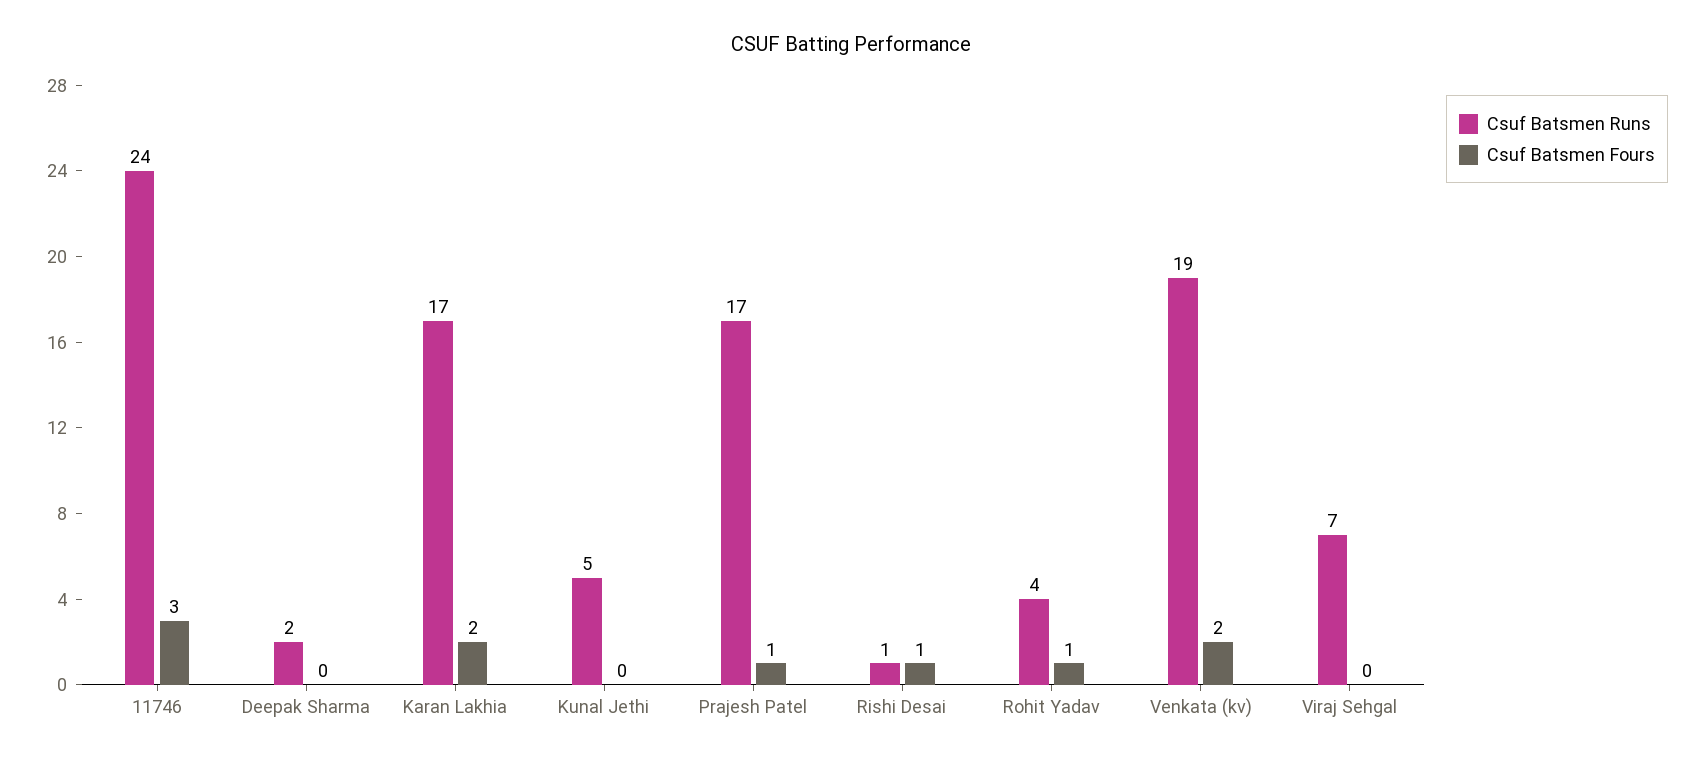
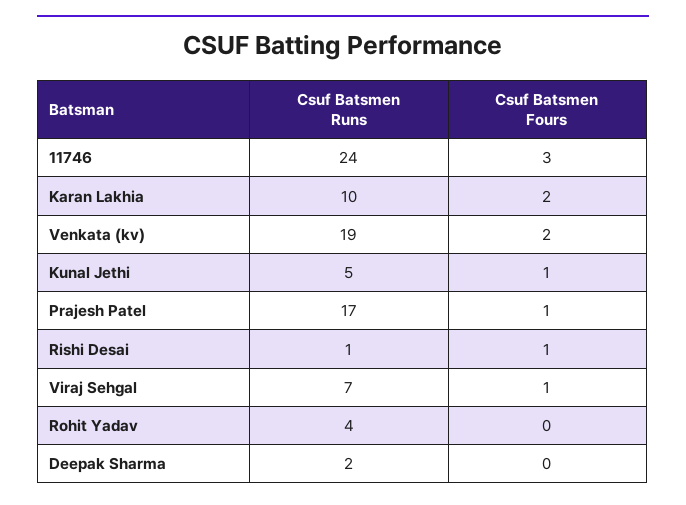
Csuf Batsmen Runs, Karan Lakhia: 17 -> 10
Csuf Batsmen Fours, Kunal Jethi: 0 -> 1
Csuf Batsmen Fours, Rohit Yadav: 1 -> 0
Csuf Batsmen Fours, Viraj Sehgal: 0 -> 1

